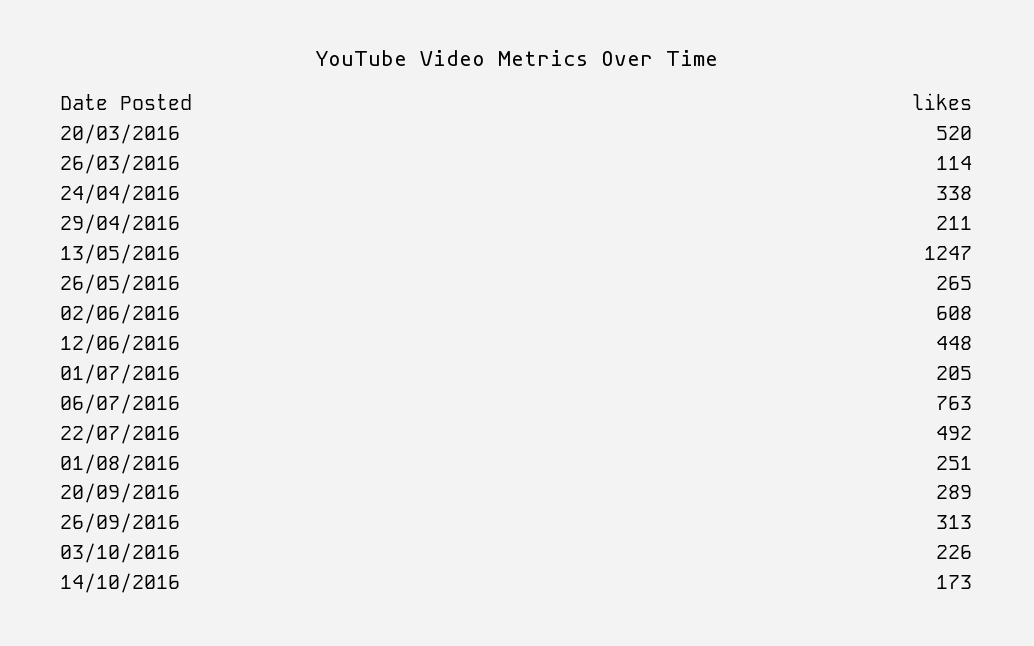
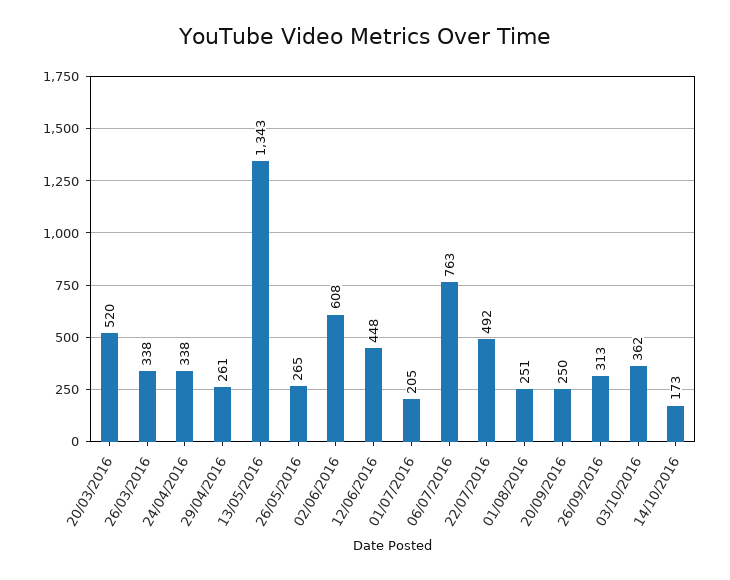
26/03/2016: 114 -> 338
29/04/2016: 211 -> 261
13/05/2016: 1247 -> 1343
20/09/2016: 289 -> 250
03/10/2016: 226 -> 362

